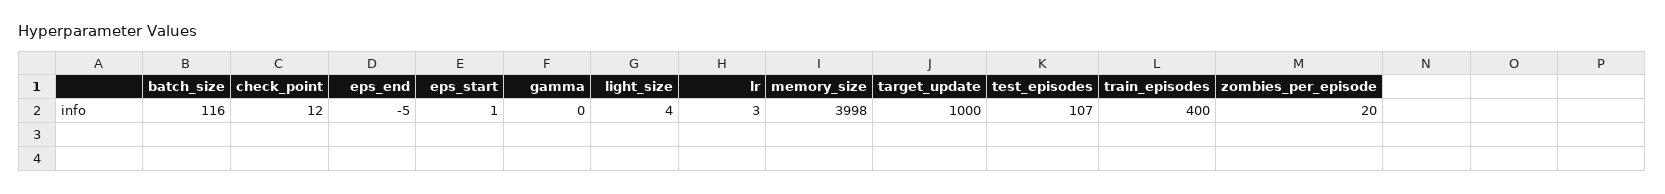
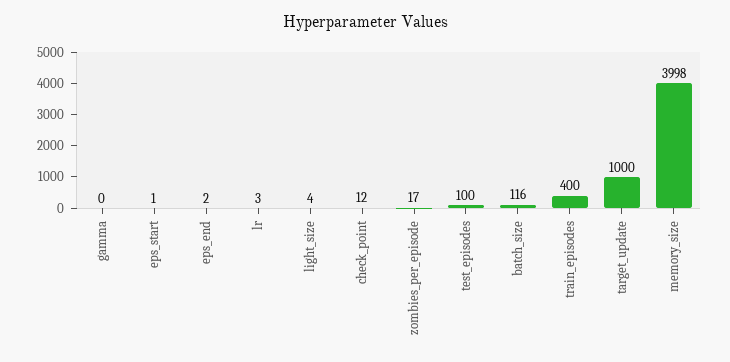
eps_end: -5 -> 2
test_episodes: 107 -> 100
zombies_per_episode: 20 -> 17

